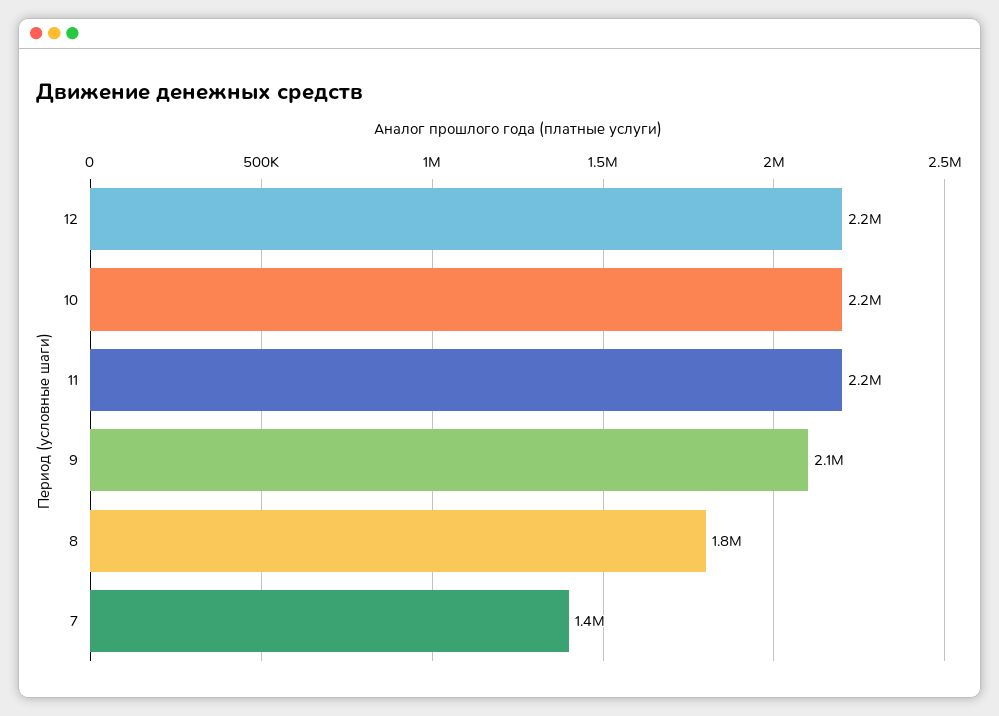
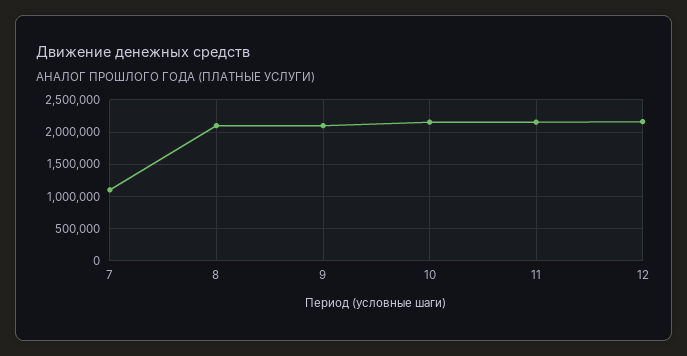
8: 1800000 -> 2100000
7: 1400000 -> 1100000

